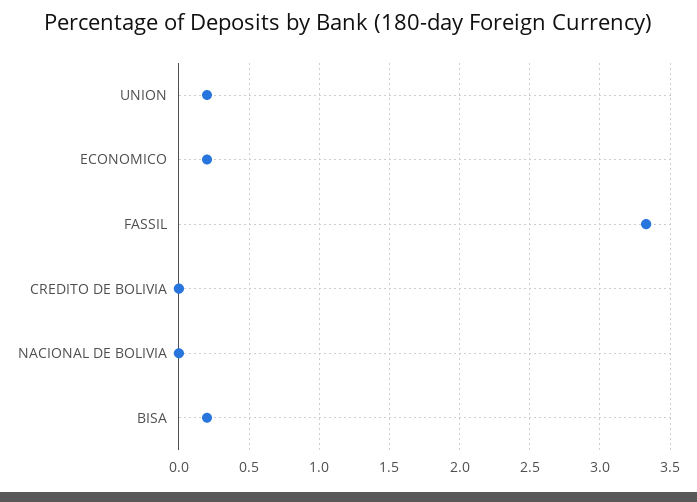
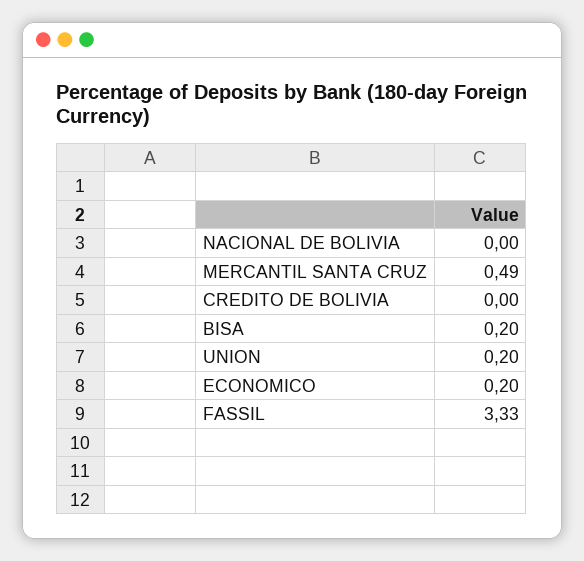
MERCANTIL SANTA CRUZ: none -> 0.49

